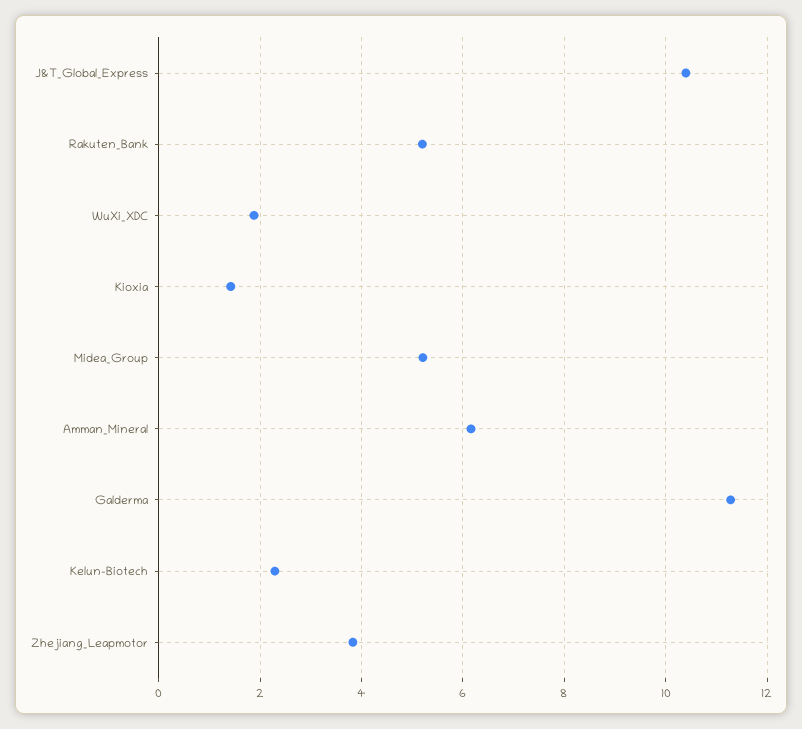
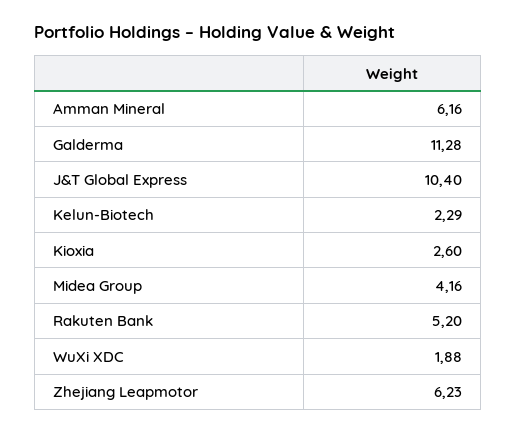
Kioxia: 1.4 -> 2.6
Midea_Group: 5.2 -> 4.16
Zhejiang_Leapmotor: 3.8 -> 6.23

